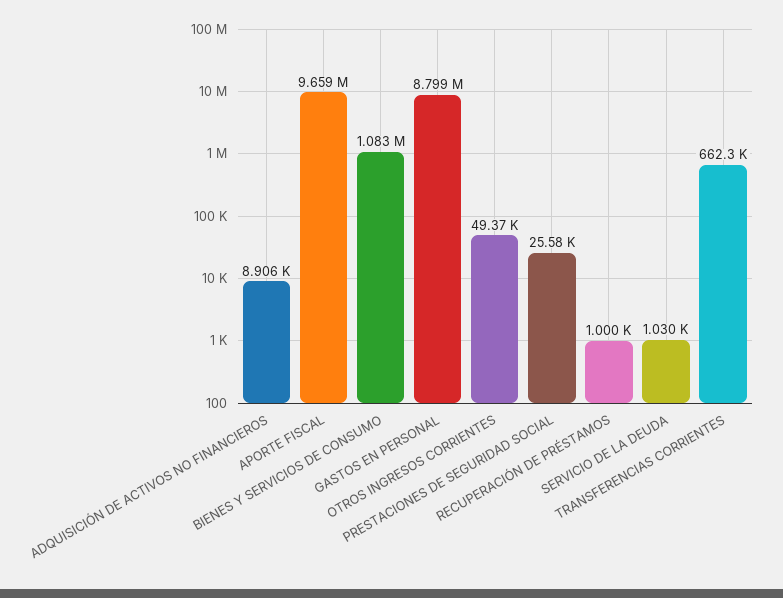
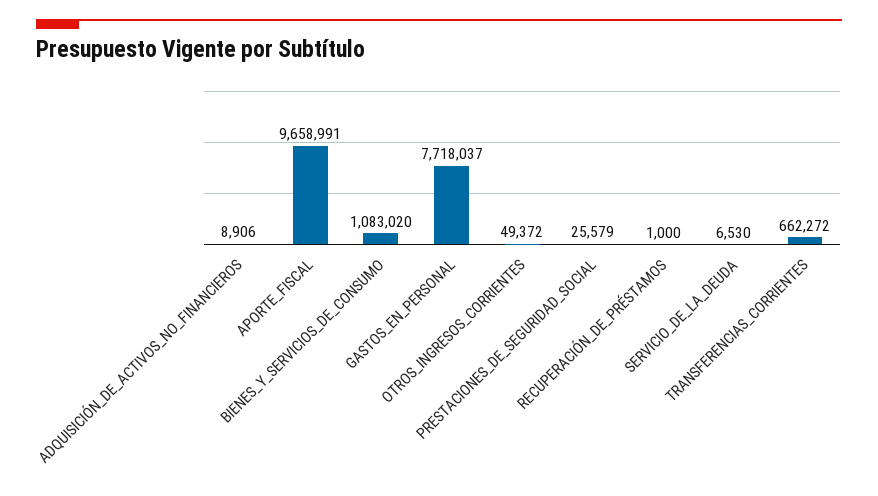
GASTOS EN PERSONAL: 8799000 -> 7718037
SERVICIO DE LA DEUDA: 1030 -> 6530

